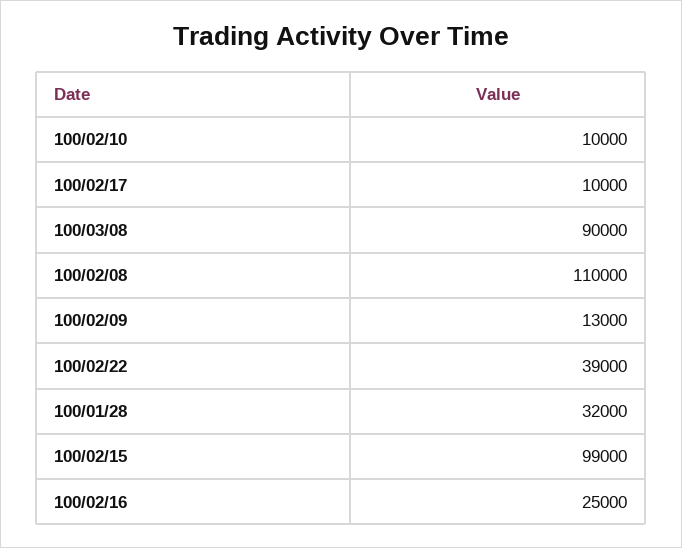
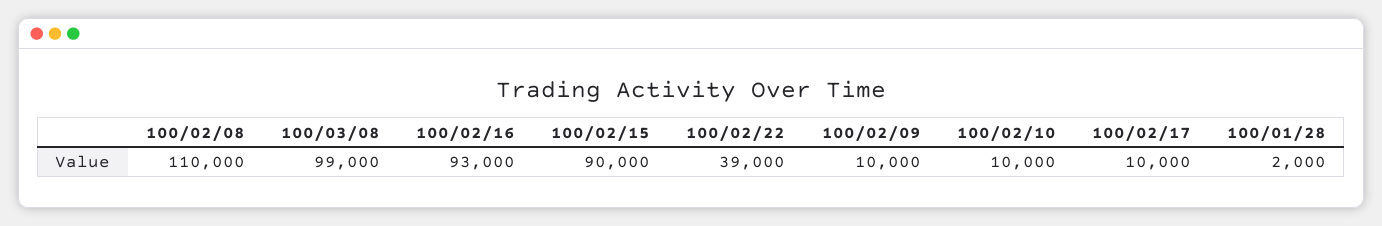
100/03/08: 90000 -> 99000
100/02/09: 13000 -> 10000
100/01/28: 32000 -> 2000
100/02/15: 99000 -> 90000
100/02/16: 25000 -> 93000

